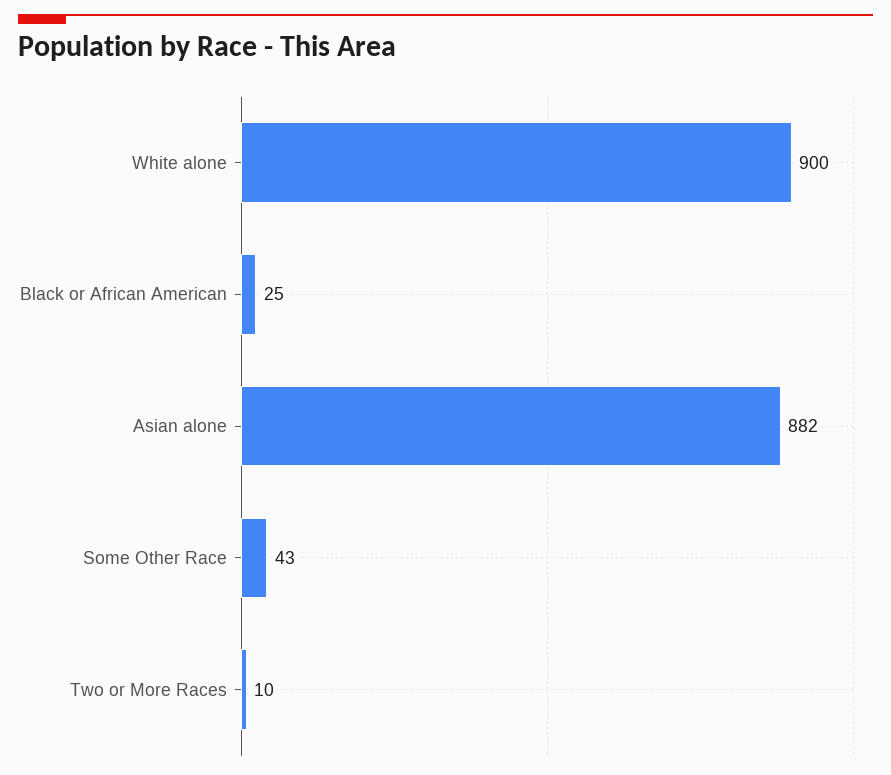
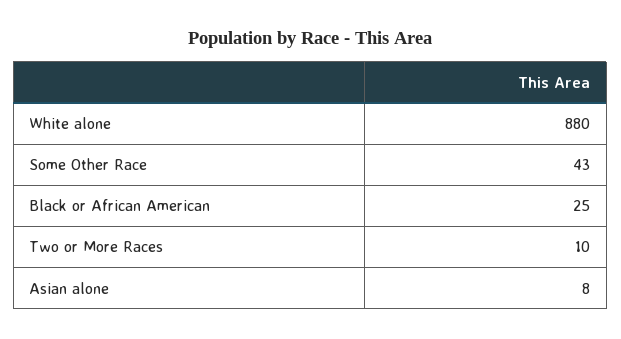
White alone: 900 -> 880
Asian alone: 882 -> 8

